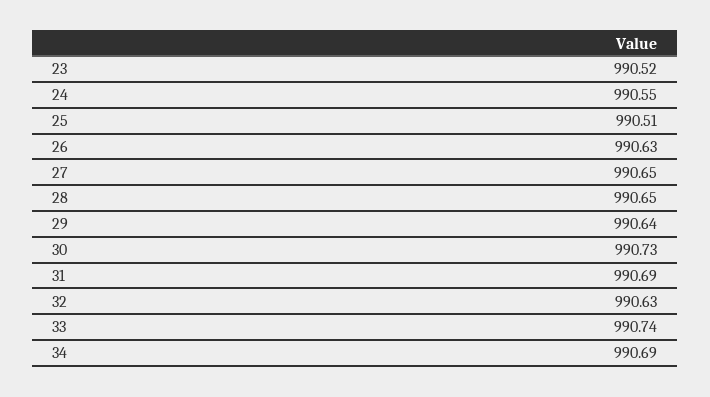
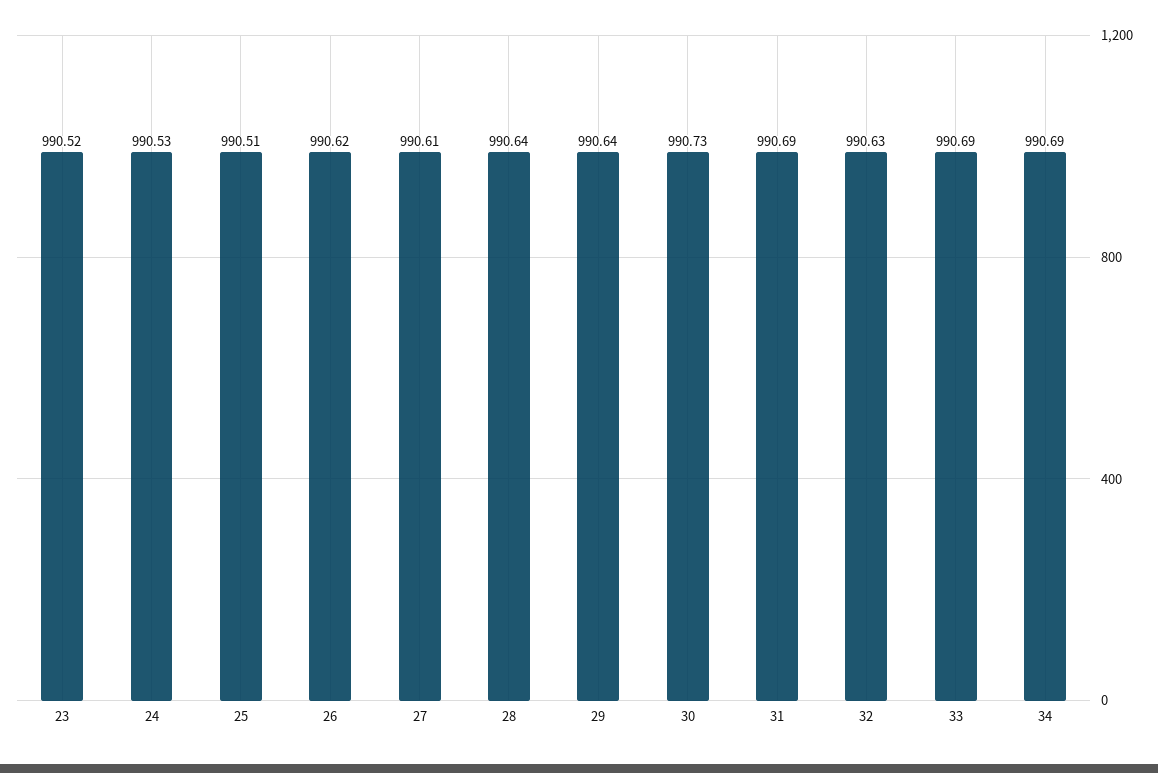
24: 990.55 -> 990.53
26: 990.63 -> 990.62
27: 990.65 -> 990.61
28: 990.65 -> 990.64
33: 990.74 -> 990.69

